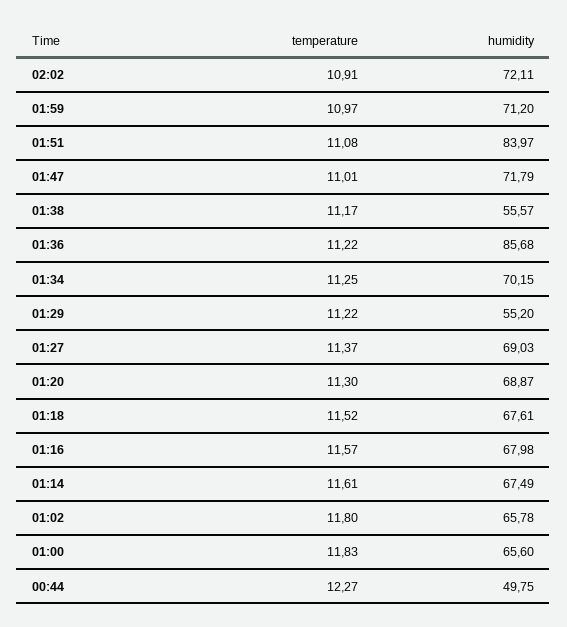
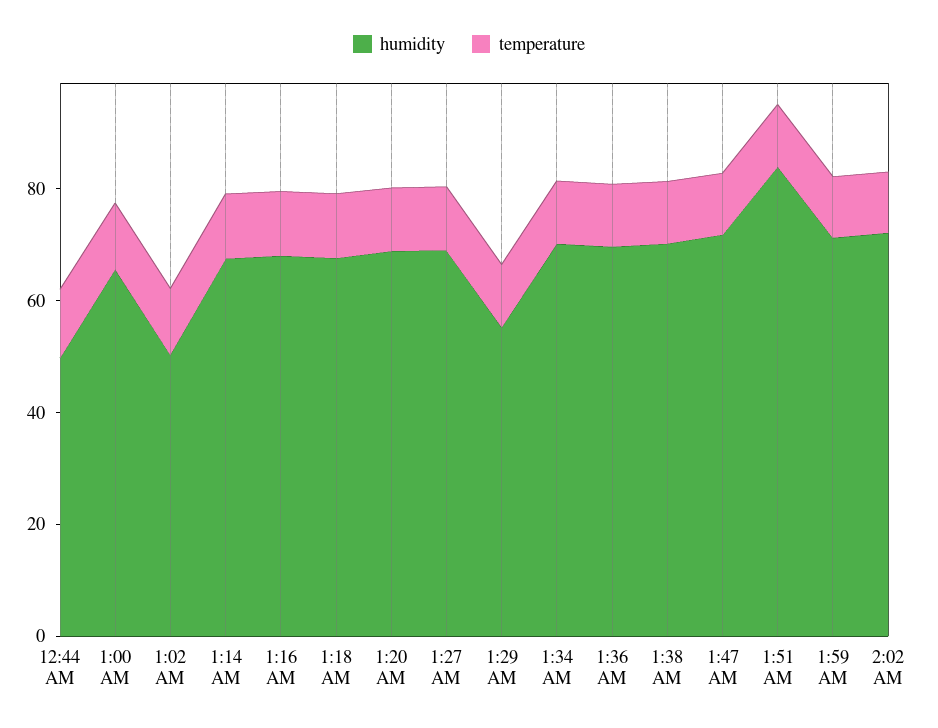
humidity, 01:38: 55.57 -> 70
humidity, 01:36: 85.68 -> 70
humidity, 01:02: 65.78 -> 50

